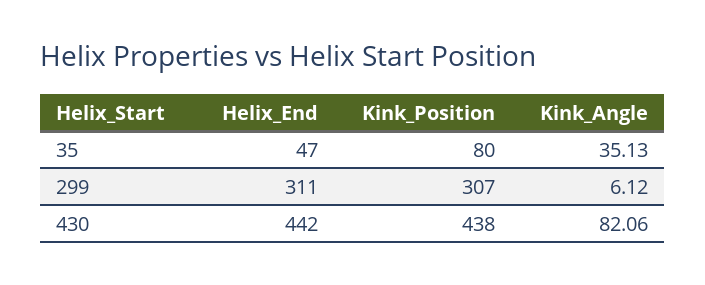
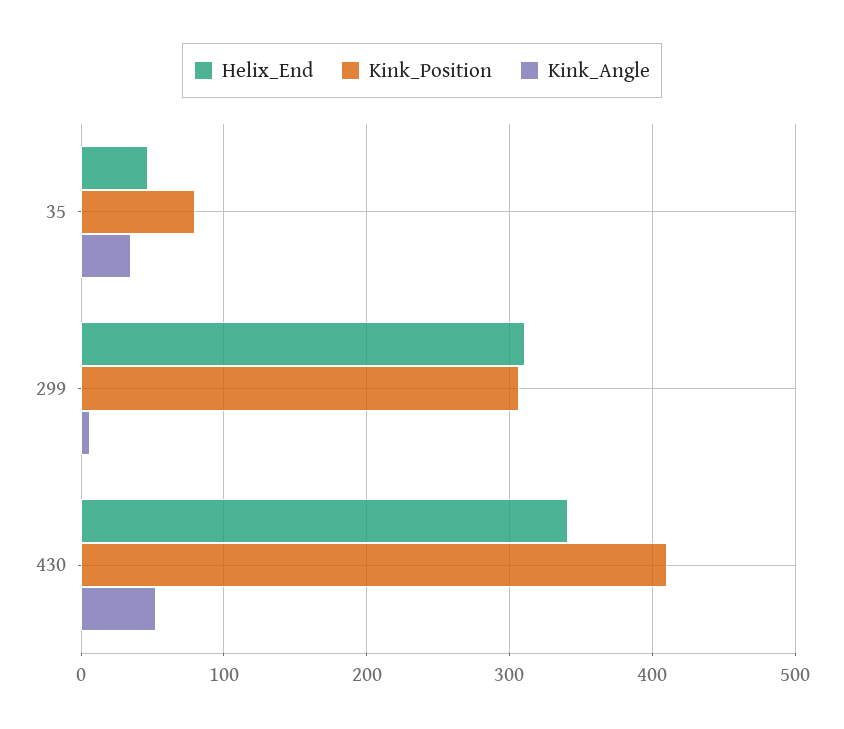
Helix_End, 430: 442 -> 340
Kink_Position, 430: 438 -> 410
Kink_Angle, 430: 82.06 -> 50

